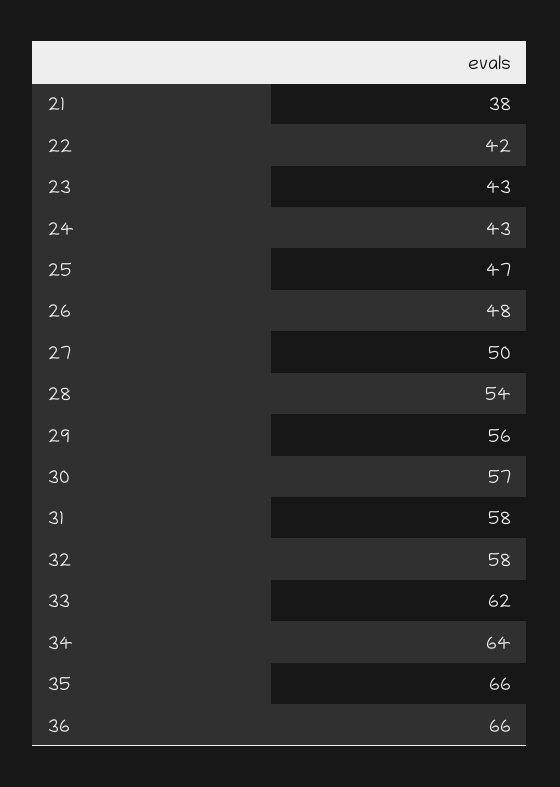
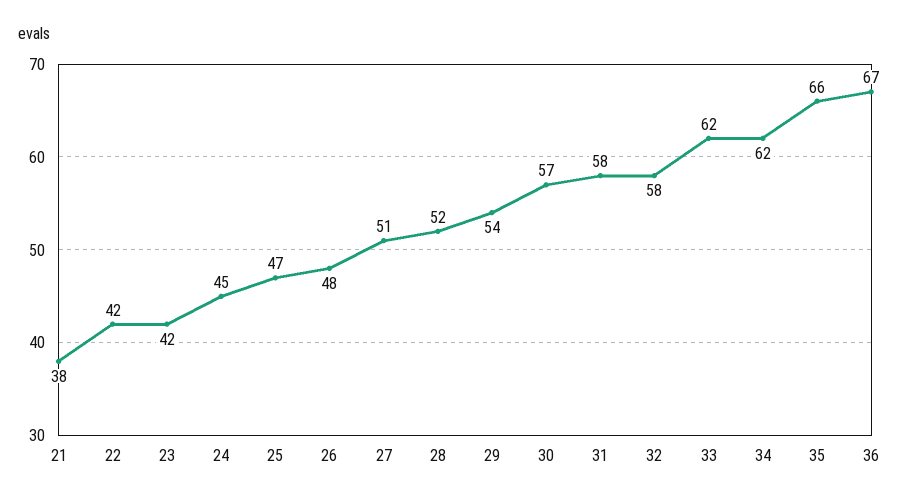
23: 43 -> 42
24: 43 -> 45
27: 50 -> 51
28: 54 -> 52
29: 56 -> 54
34: 64 -> 62
36: 66 -> 67

